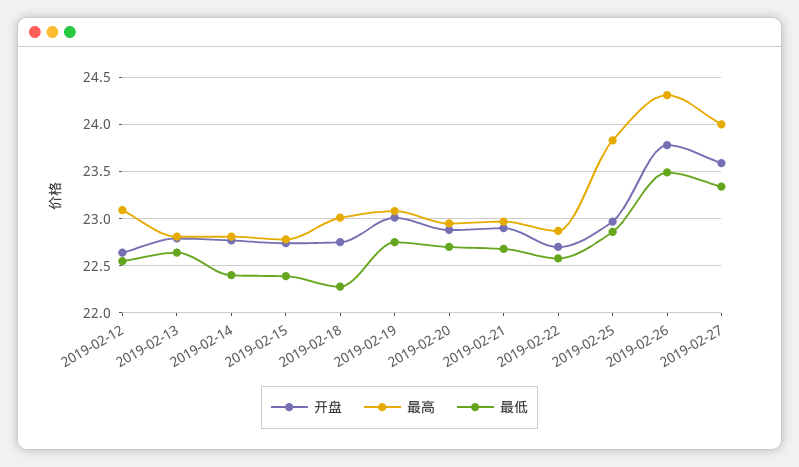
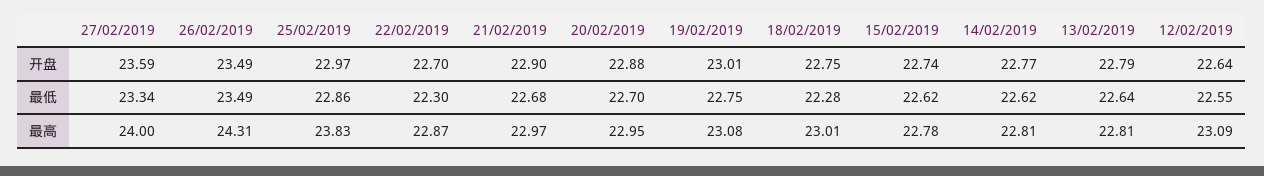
最低, 2019-02-14: 22.4 -> 22.62
最低, 2019-02-15: 22.4 -> 22.62
最低, 2019-02-22: 22.6 -> 22.3
开盘, 2019-02-26: 23.8 -> 23.49

